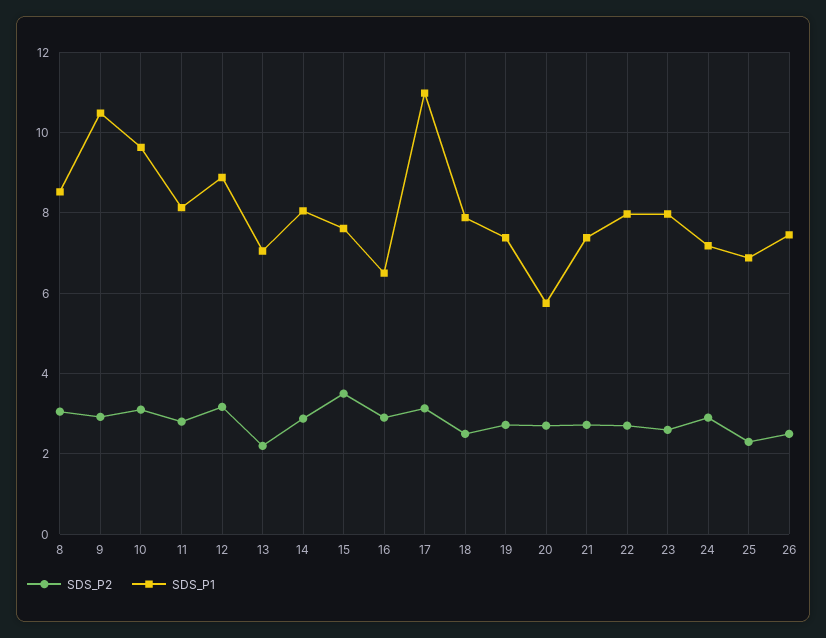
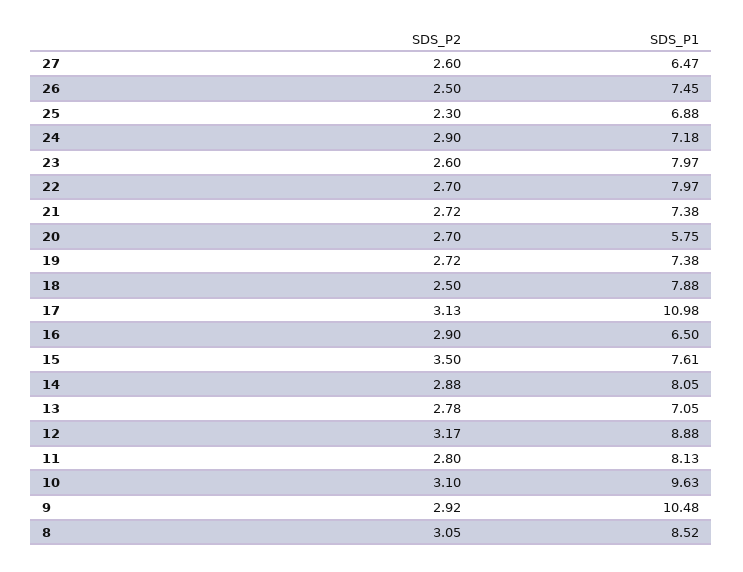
SDS_P2, 13: 2.2 -> 2.78
SDS_P2, 27: none -> 2.6
SDS_P1, 27: none -> 6.47

